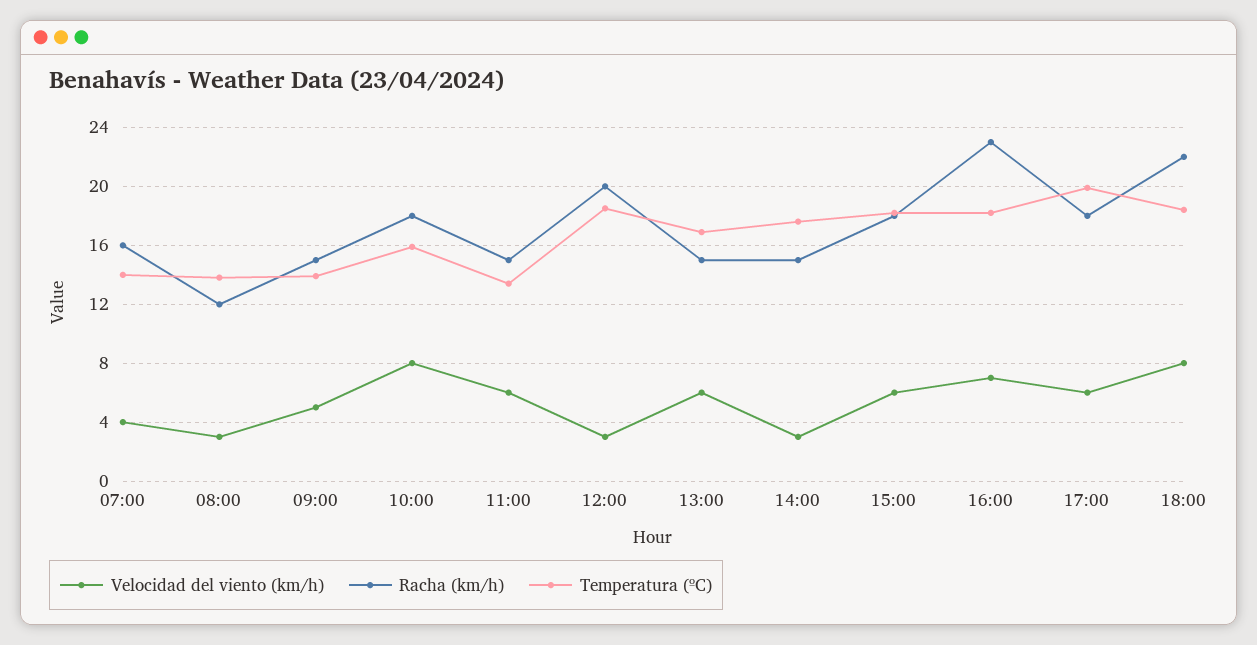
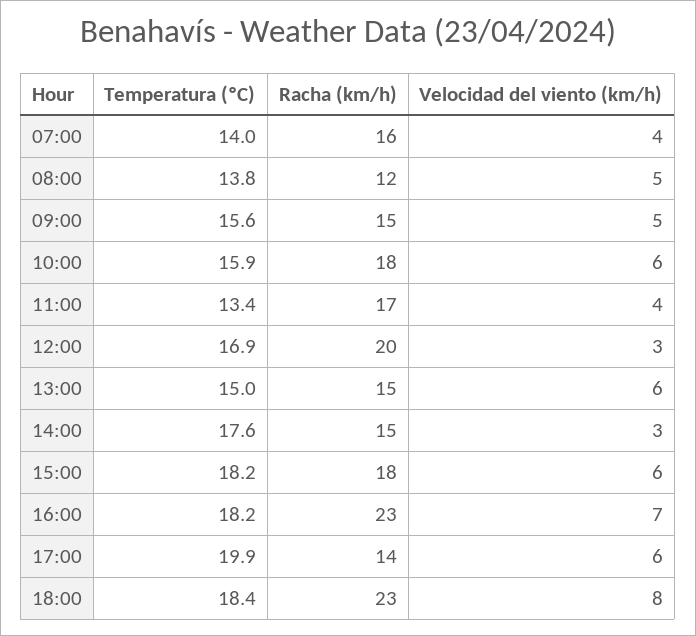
Velocidad del viento (km/h), 08:00: 3 -> 5
Temperatura (ºC), 09:00: 14 -> 15.6
Velocidad del viento (km/h), 10:00: 8 -> 6
Velocidad del viento (km/h), 11:00: 6 -> 4
Racha (km/h), 11:00: 15 -> 17
Temperatura (ºC), 12:00: 18.5 -> 16.9
Temperatura (ºC), 13:00: 17 -> 15
Racha (km/h), 17:00: 18 -> 14
Racha (km/h), 18:00: 22 -> 23

